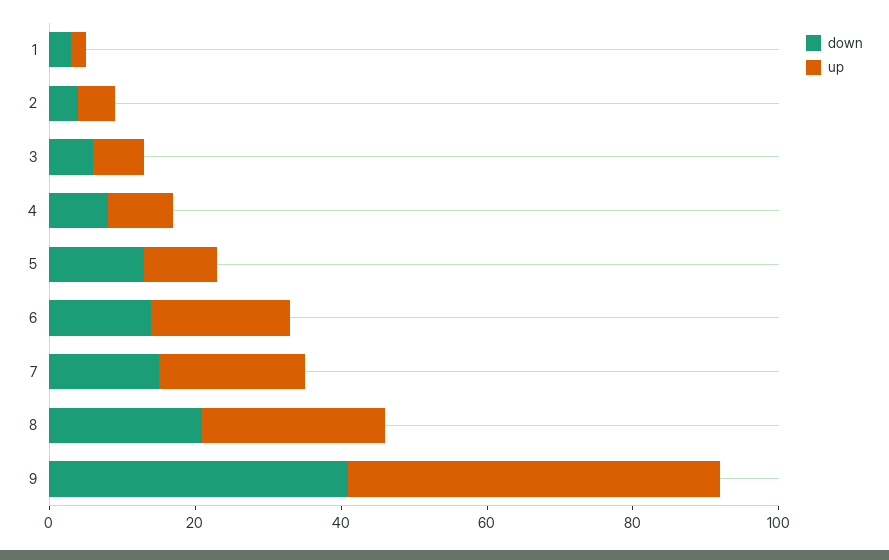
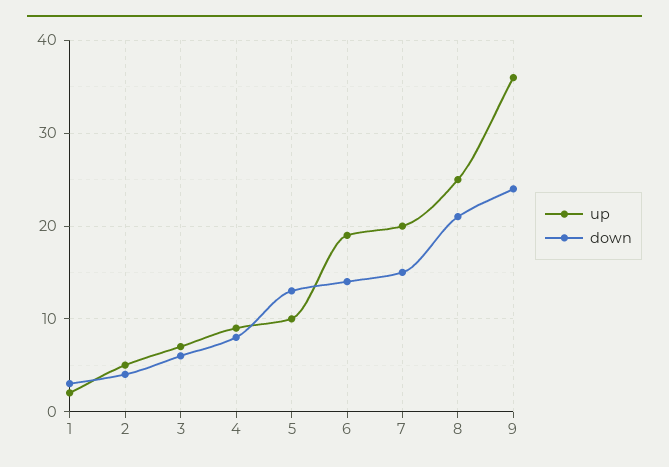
down, 9: 40 -> 24
up, 9: 50 -> 36

